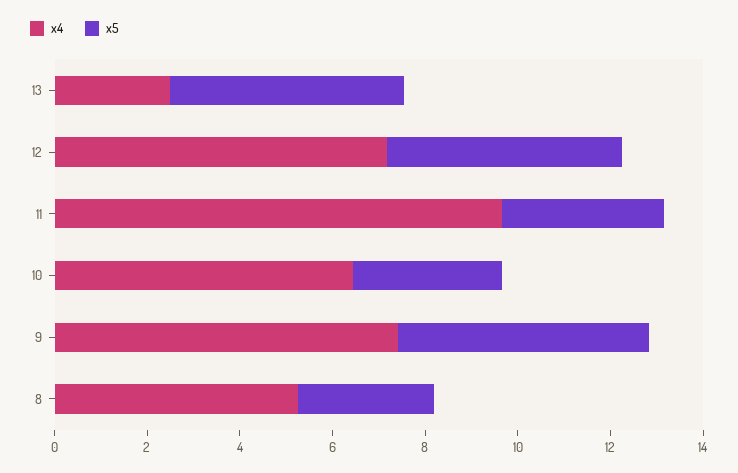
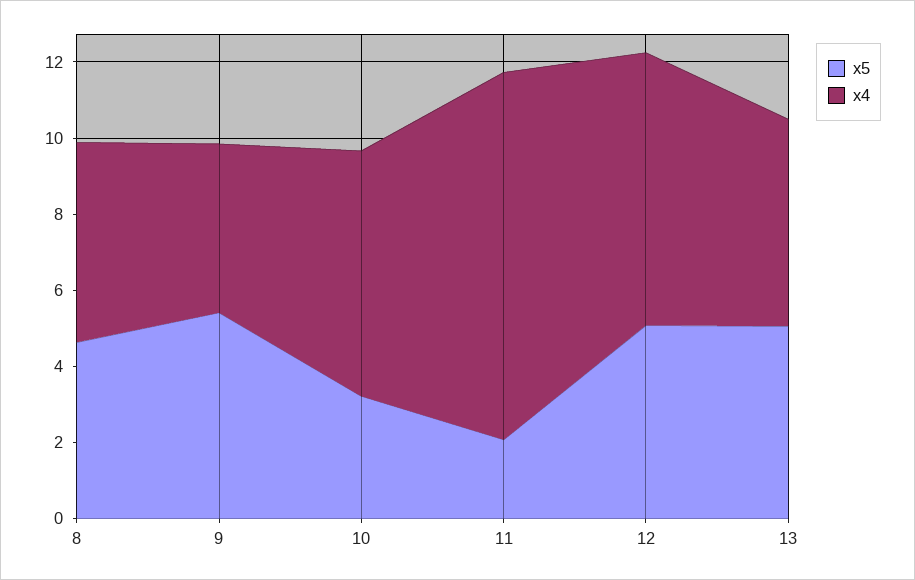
x4, 13: 2.5 -> 5.5
x5, 11: 3.5 -> 2
x4, 9: 7.5 -> 4.5
x5, 8: 3 -> 4.5

